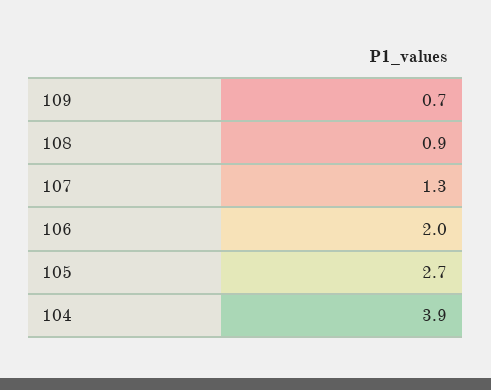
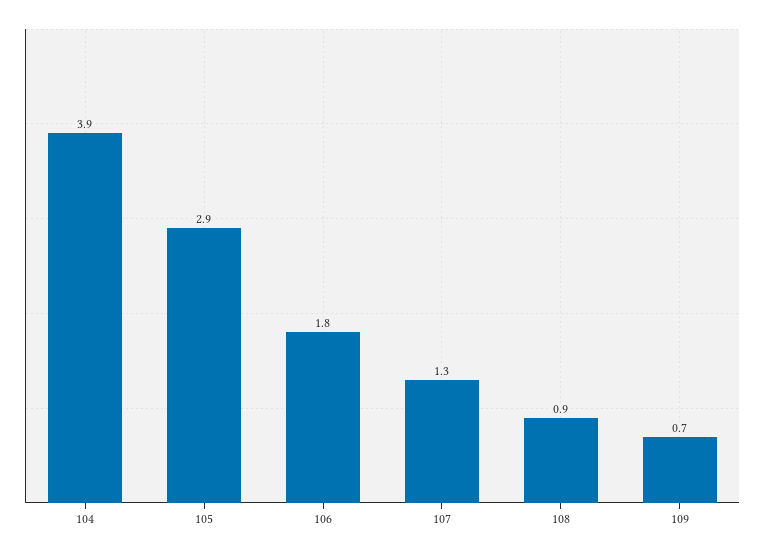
106: 2 -> 1.8
105: 2.7 -> 2.9

